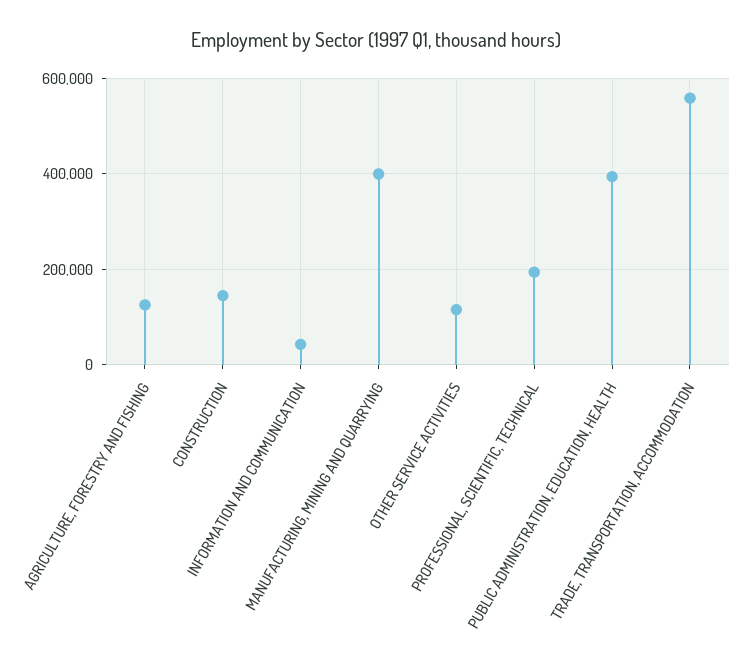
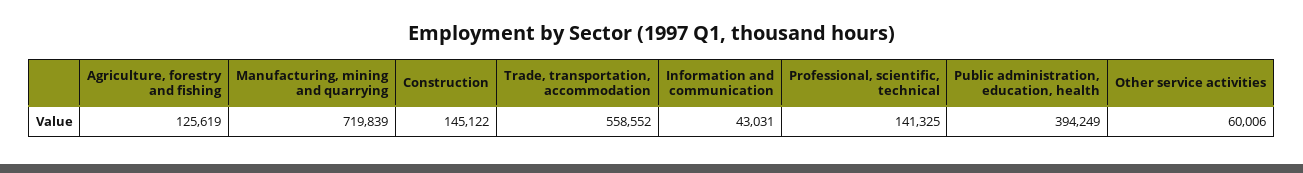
MANUFACTURING, MINING AND QUARRYING: 400000 -> 719839
OTHER SERVICE ACTIVITIES: 120000 -> 60006
PROFESSIONAL, SCIENTIFIC, TECHNICAL: 200000 -> 141325

